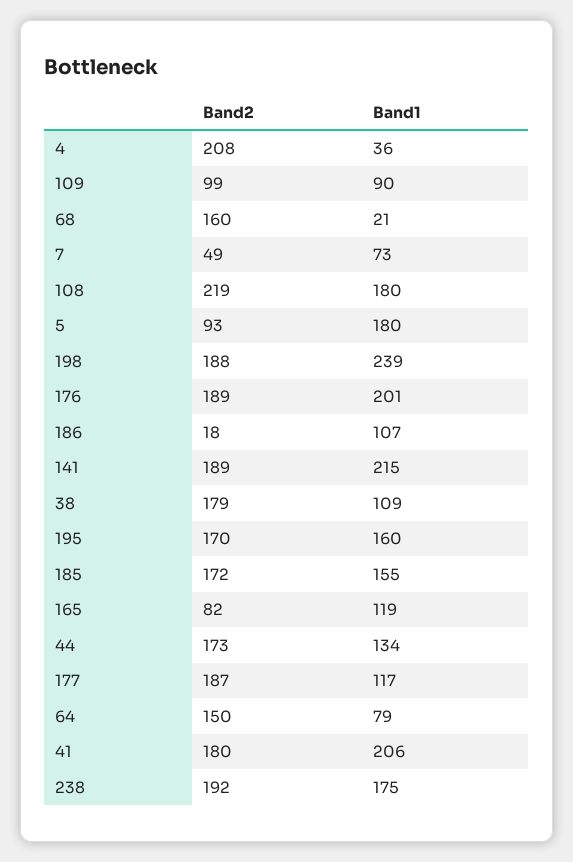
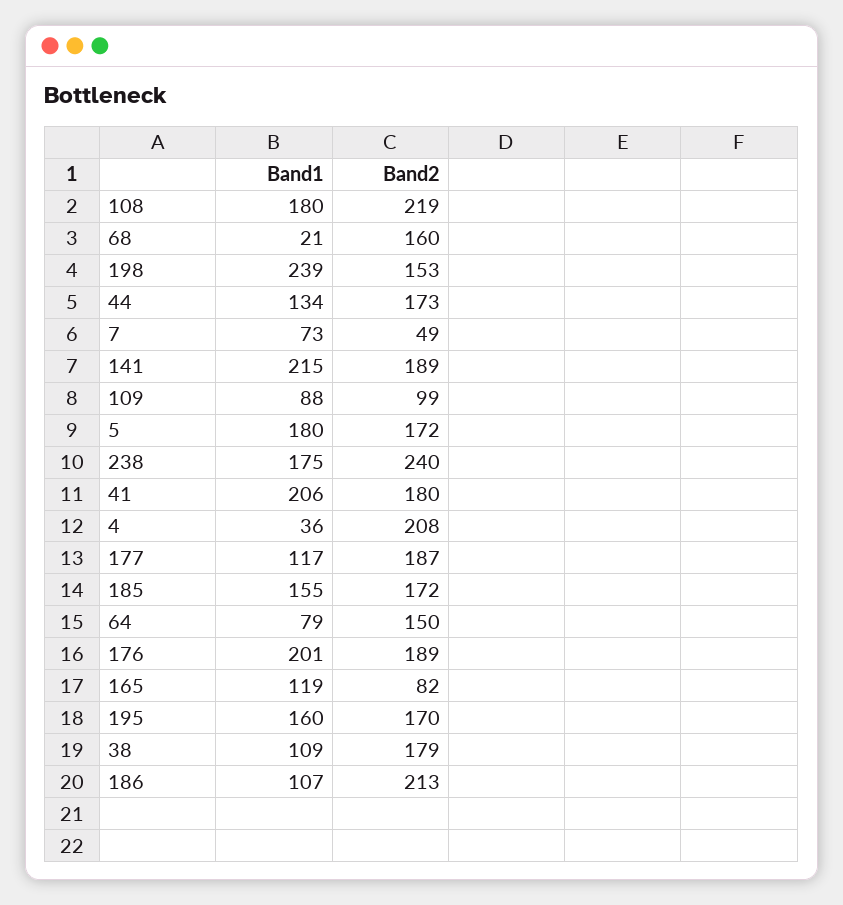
Band1, 109: 90 -> 88
Band2, 5: 93 -> 172
Band2, 198: 188 -> 153
Band2, 186: 18 -> 213
Band2, 238: 192 -> 240

